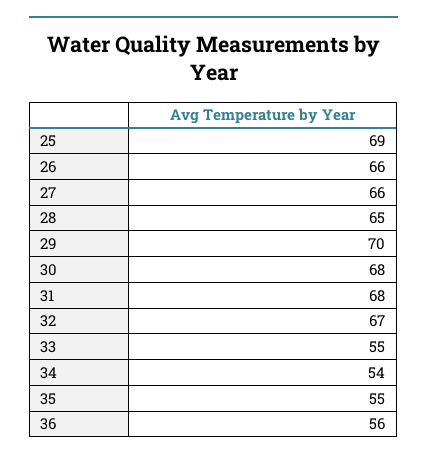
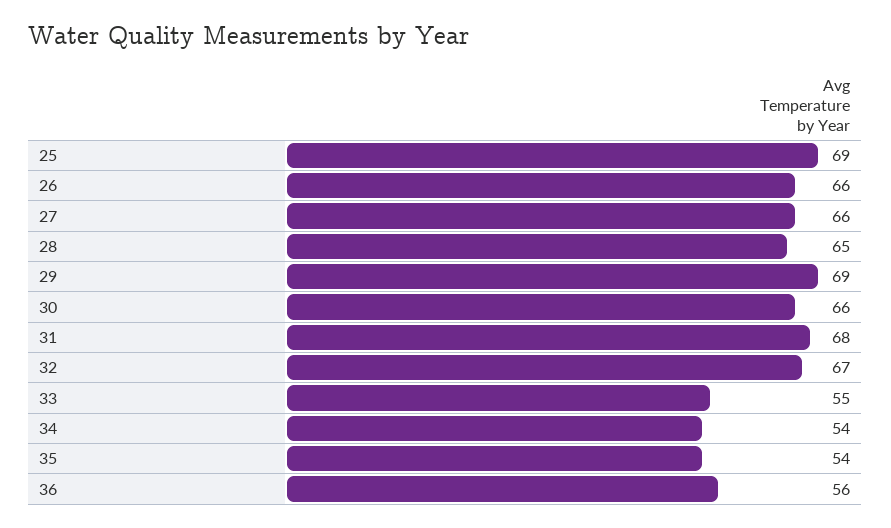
29: 70 -> 69
30: 68 -> 66
35: 55 -> 54

